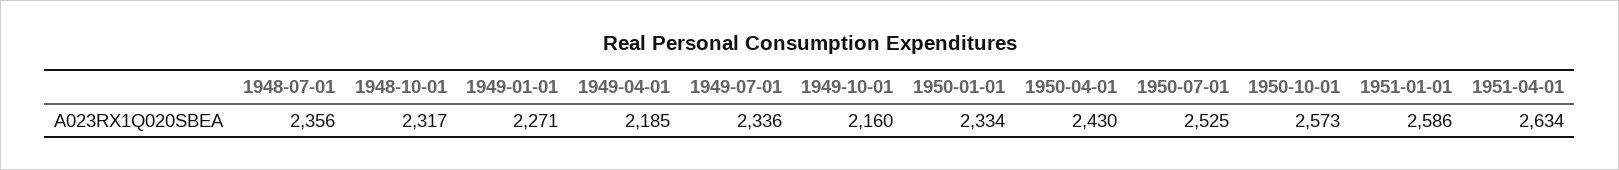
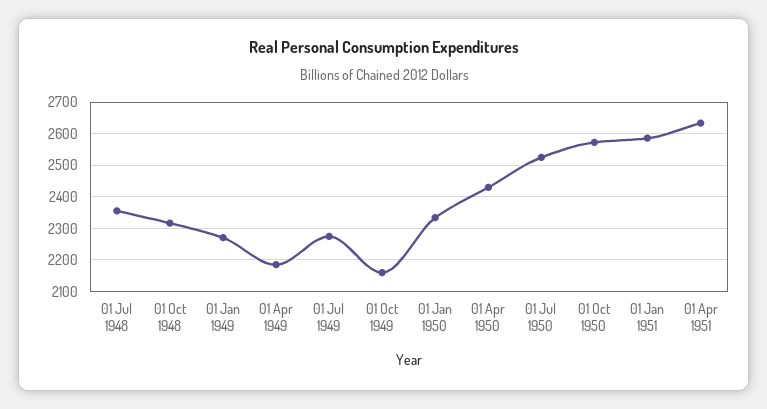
1949-07-01: 2336 -> 2280

